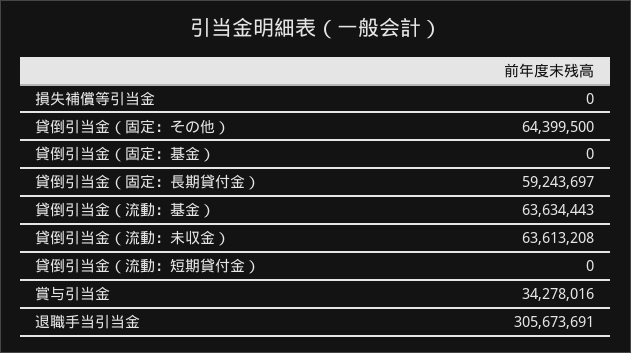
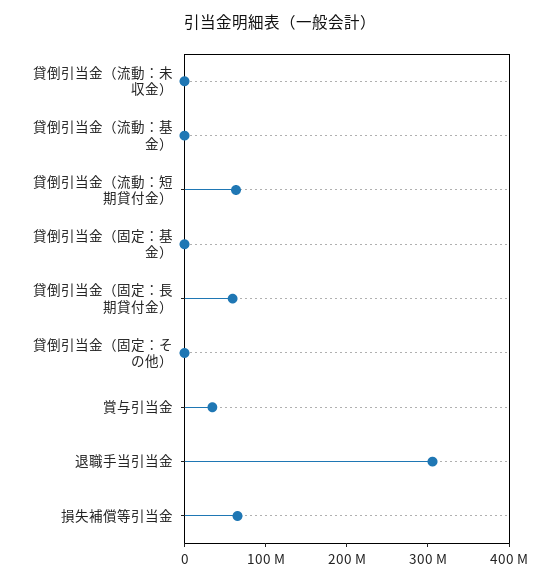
損失補償等引当金: 0 -> 60000000
貸倒引当金（固定：その他）: 64399500 -> 0
貸倒引当金（流動：基金）: 63634443 -> 0
貸倒引当金（流動：未収金）: 63613208 -> 0
貸倒引当金（流動：短期貸付金）: 0 -> 60000000

